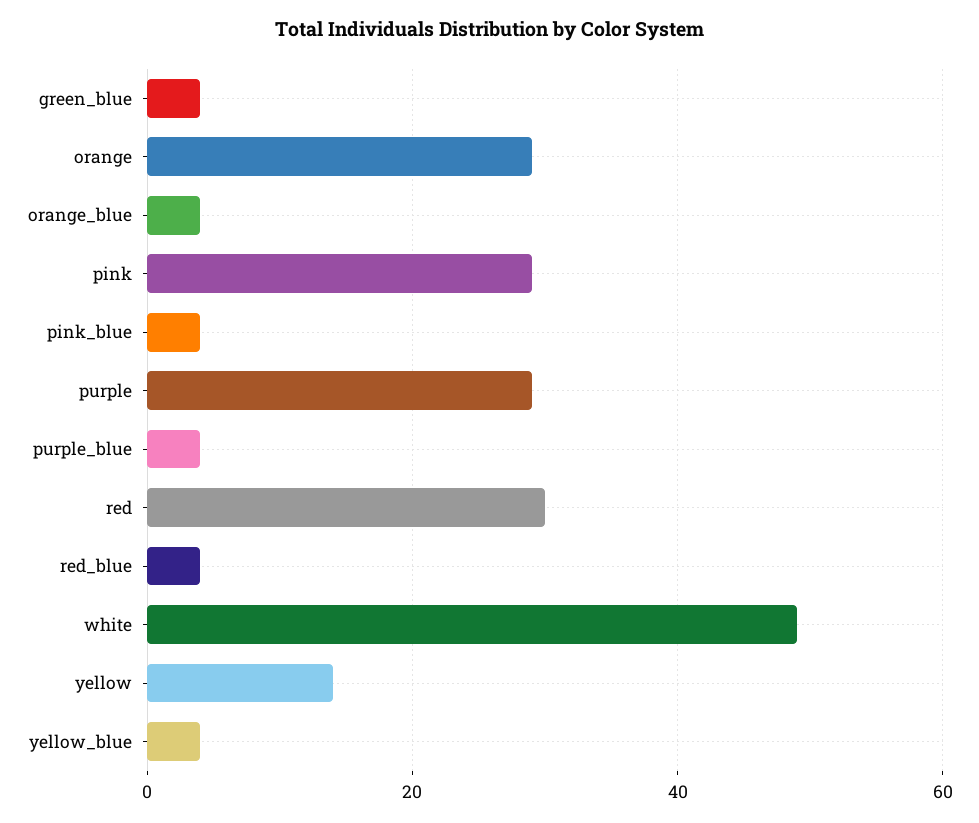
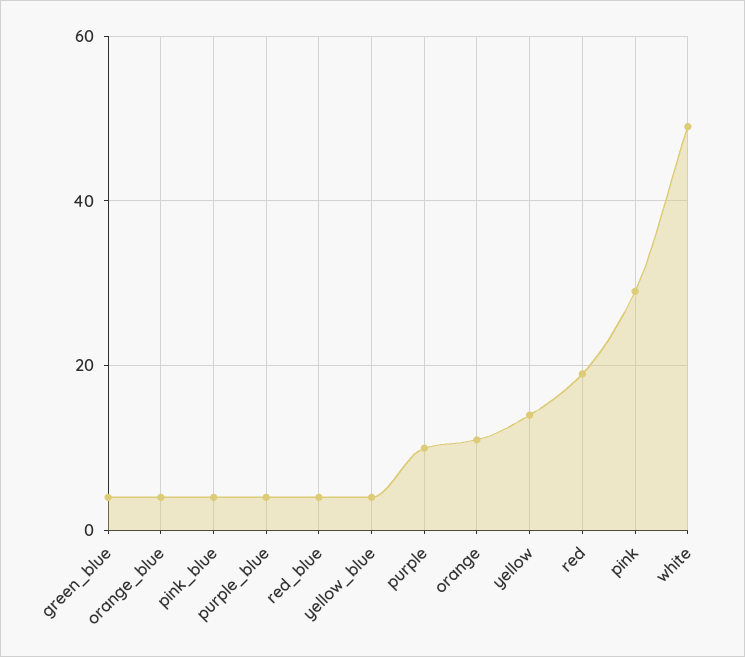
orange: 30 -> 10
purple: 30 -> 10
red: 30 -> 20

